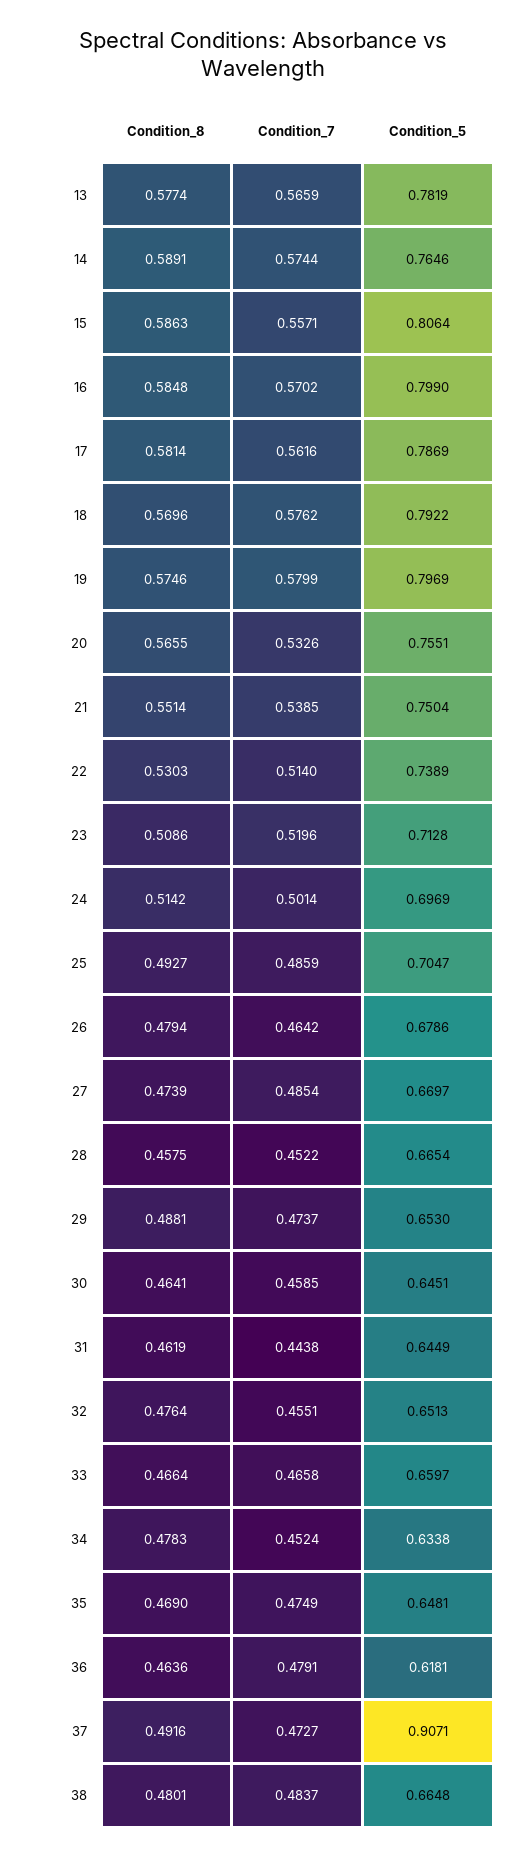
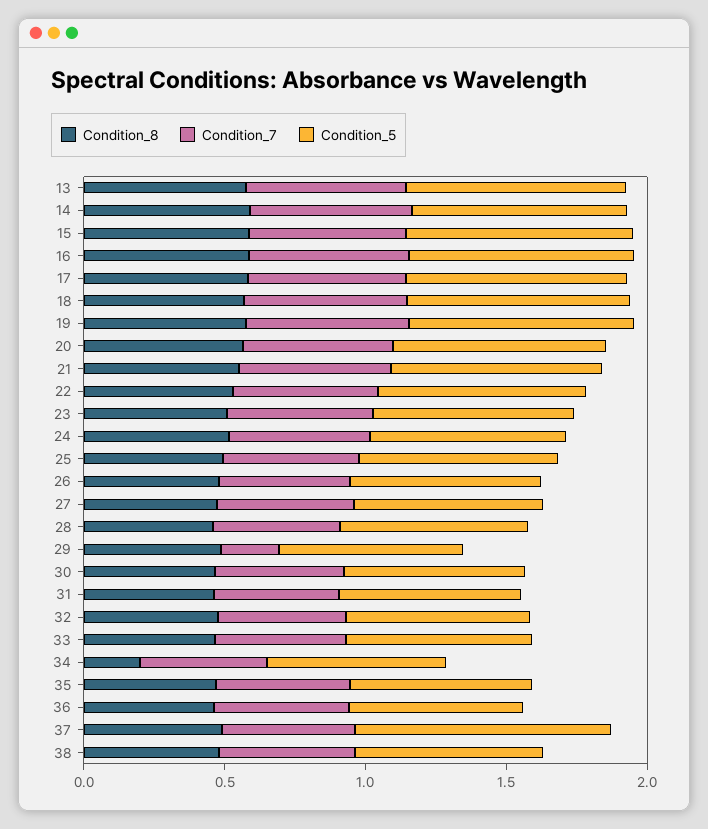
Condition_7, 29: 0.4737 -> 0.2
Condition_8, 34: 0.4783 -> 0.2

